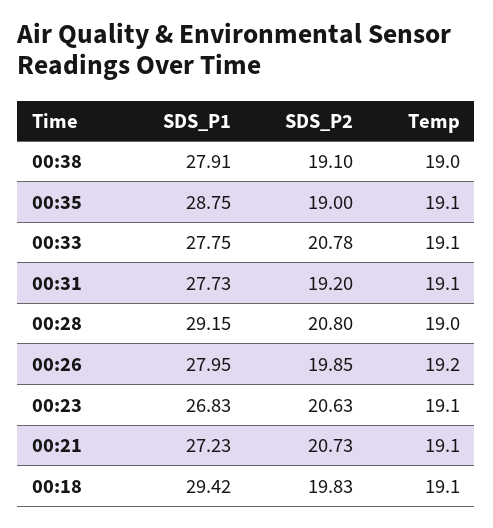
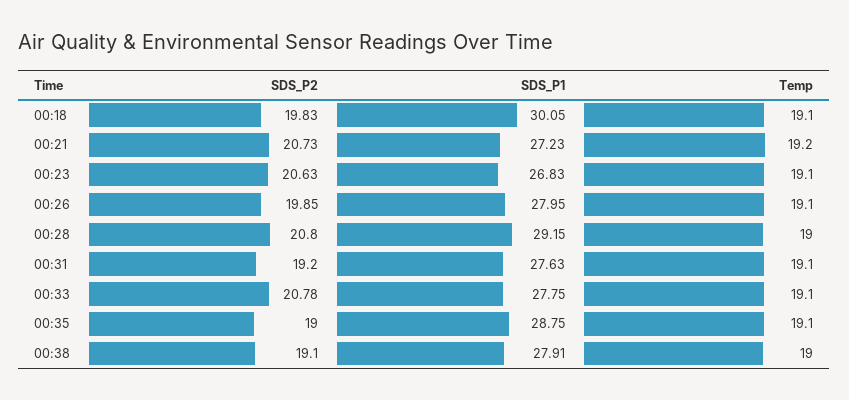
SDS_P1, 00:31: 27.73 -> 27.63
Temp, 00:26: 19.2 -> 19.1
Temp, 00:21: 19.1 -> 19.2
SDS_P1, 00:18: 29.42 -> 30.05

